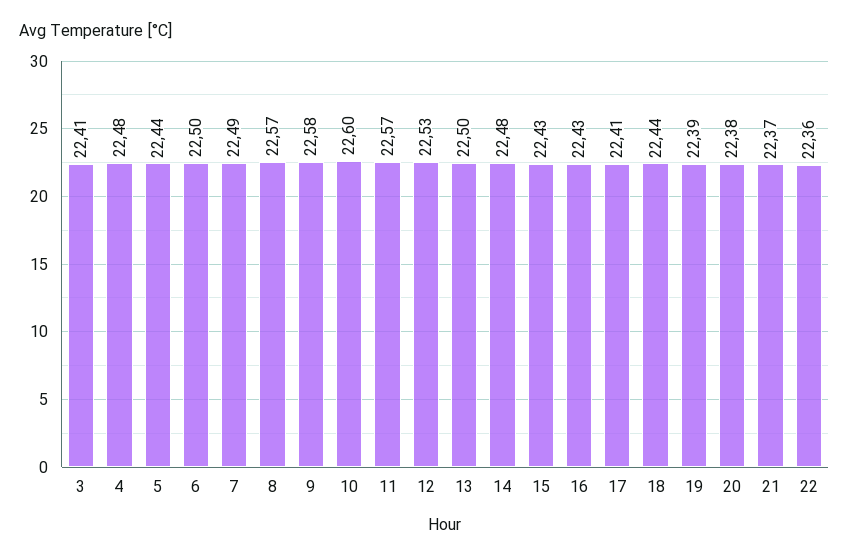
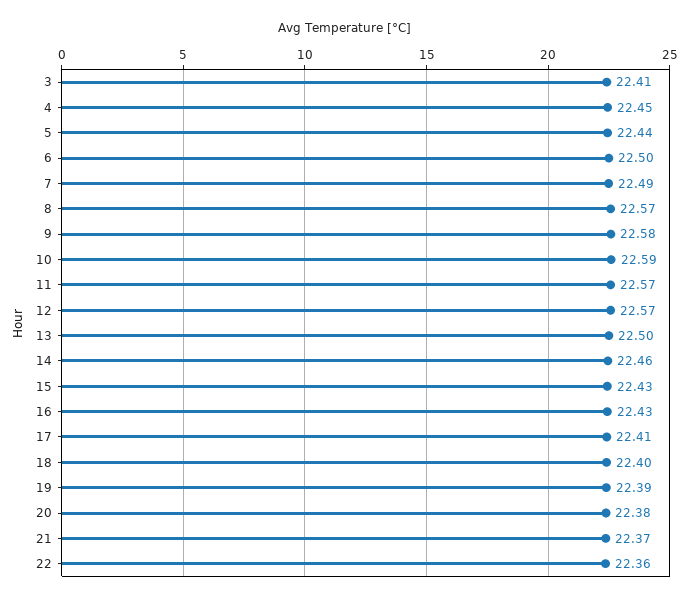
4: 22.48 -> 22.45
10: 22.6 -> 22.59
12: 22.53 -> 22.57
14: 22.48 -> 22.46
18: 22.44 -> 22.4

